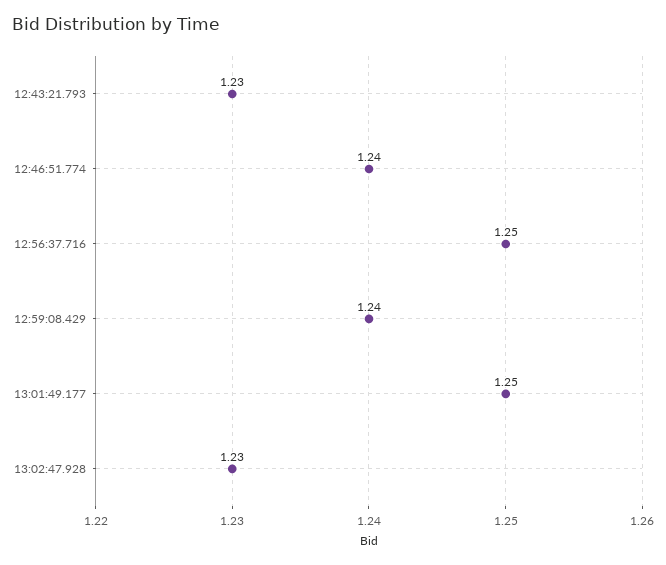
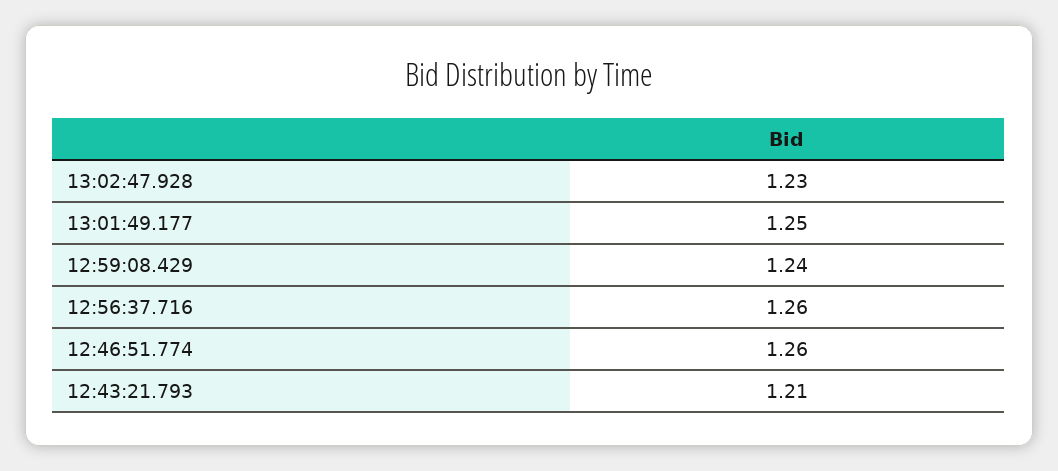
12:43:21.793: 1.23 -> 1.21
12:46:51.774: 1.24 -> 1.26
12:56:37.716: 1.25 -> 1.26

